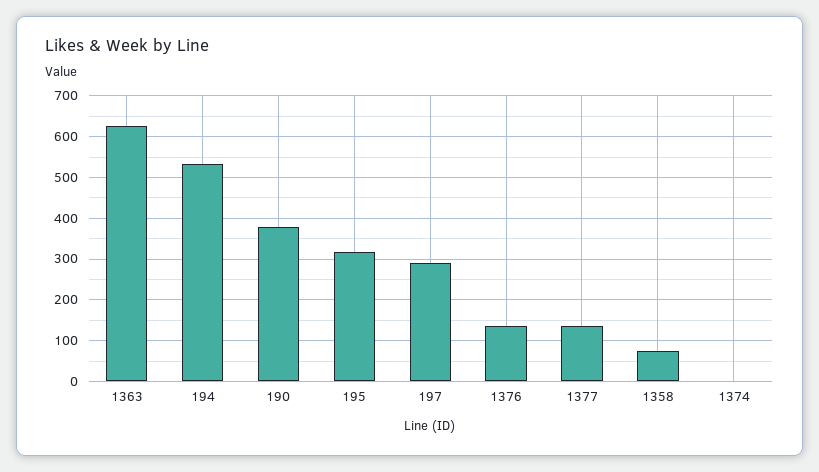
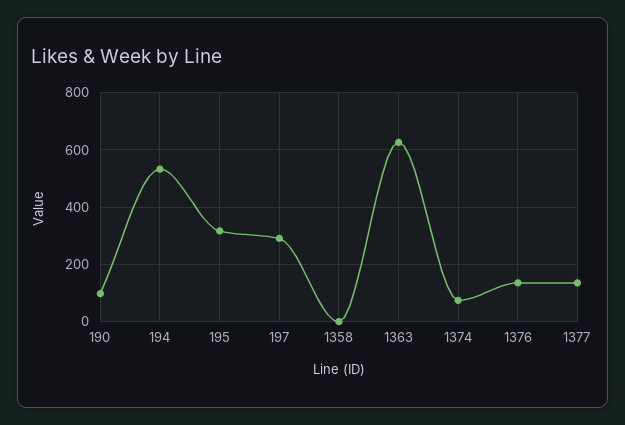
190: 380 -> 100
1358: 80 -> 0
1374: 0 -> 75

